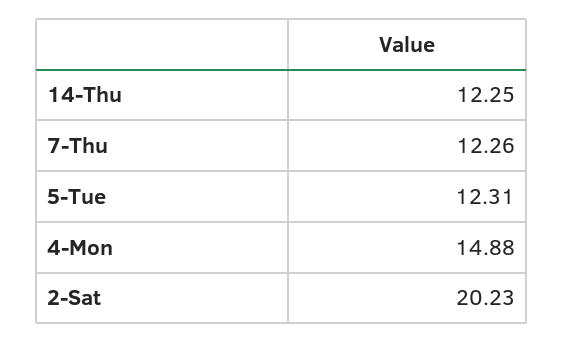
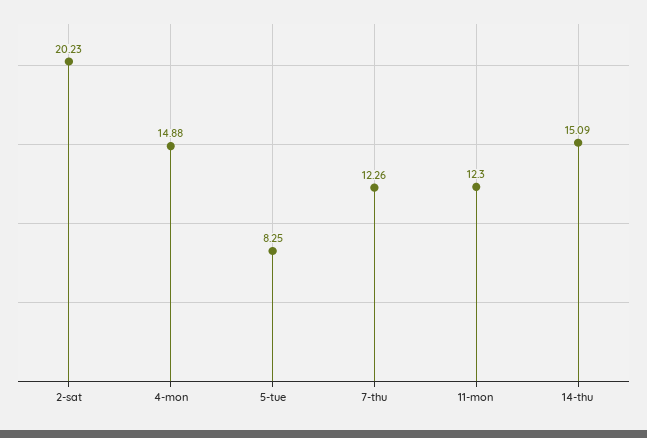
14-Thu: 12.25 -> 15.09
5-Tue: 12.31 -> 8.25
11-mon: none -> 12.3

